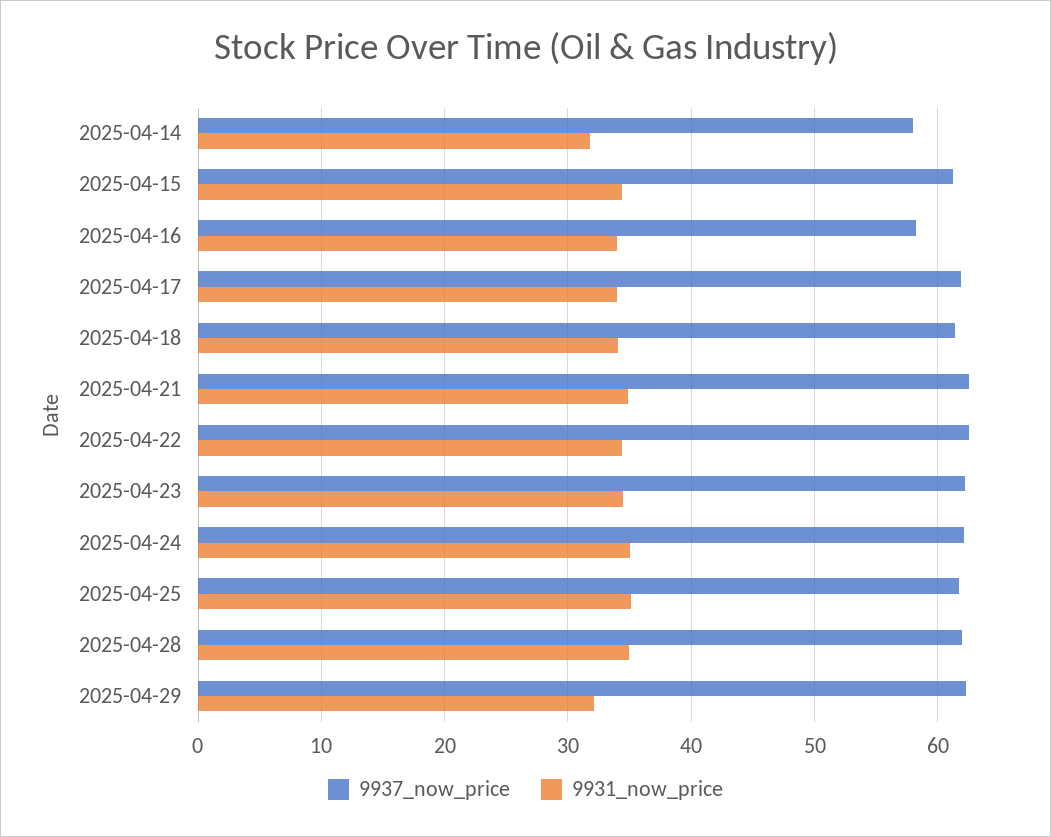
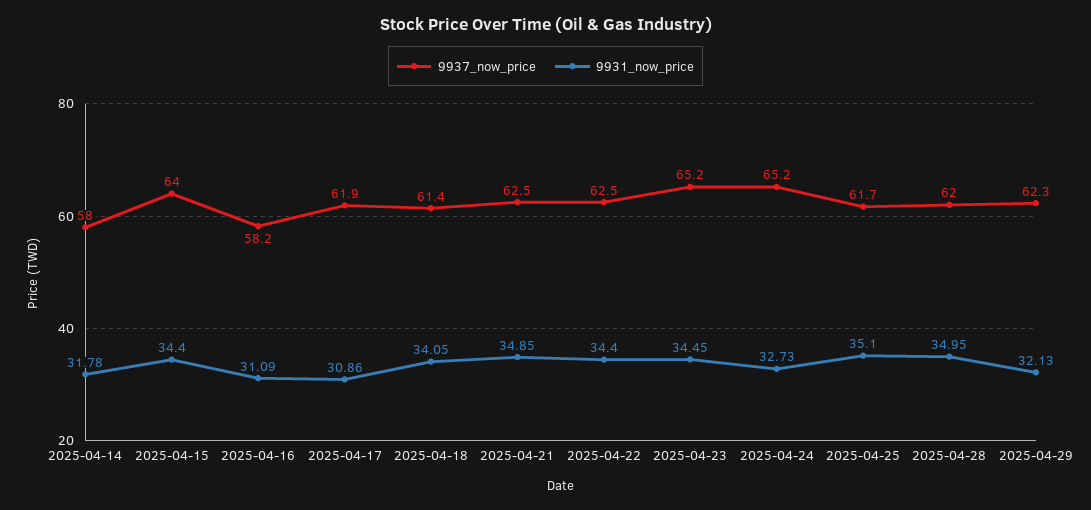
9937_now_price, 2025-04-15: 61 -> 64
9931_now_price, 2025-04-16: 34 -> 31.09
9931_now_price, 2025-04-17: 34 -> 30.86
9937_now_price, 2025-04-23: 62 -> 65.2
9937_now_price, 2025-04-24: 62 -> 65.2
9931_now_price, 2025-04-24: 35 -> 32.73

